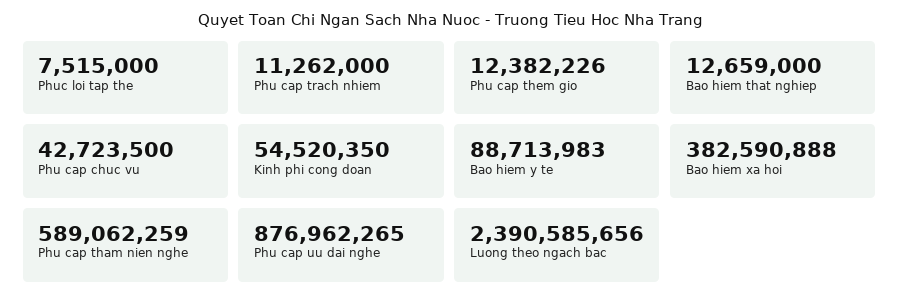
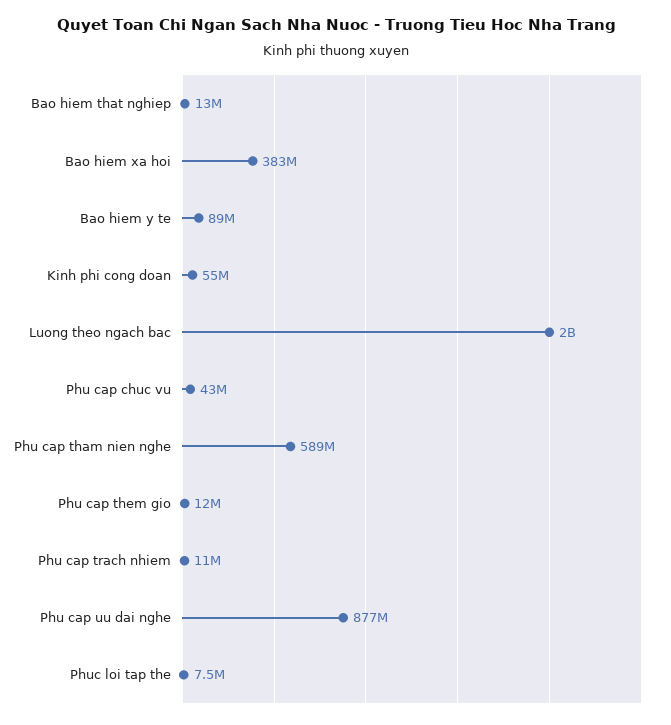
Luong theo ngach bac: 2390585656 -> 2000000000

